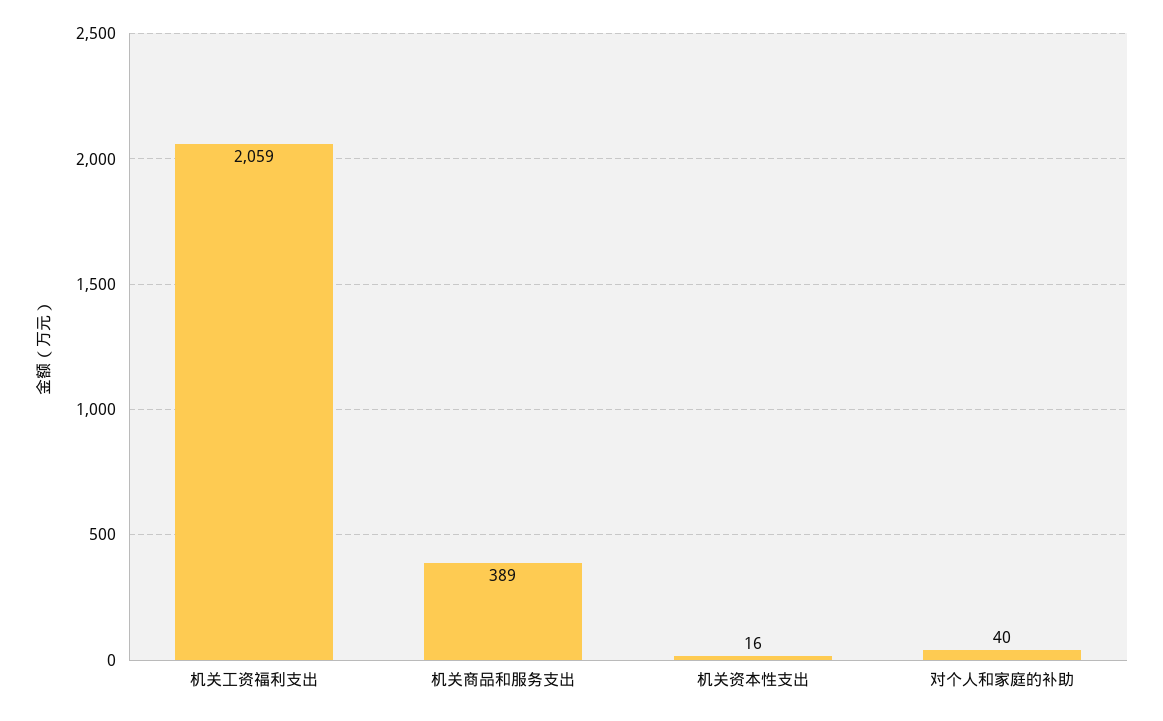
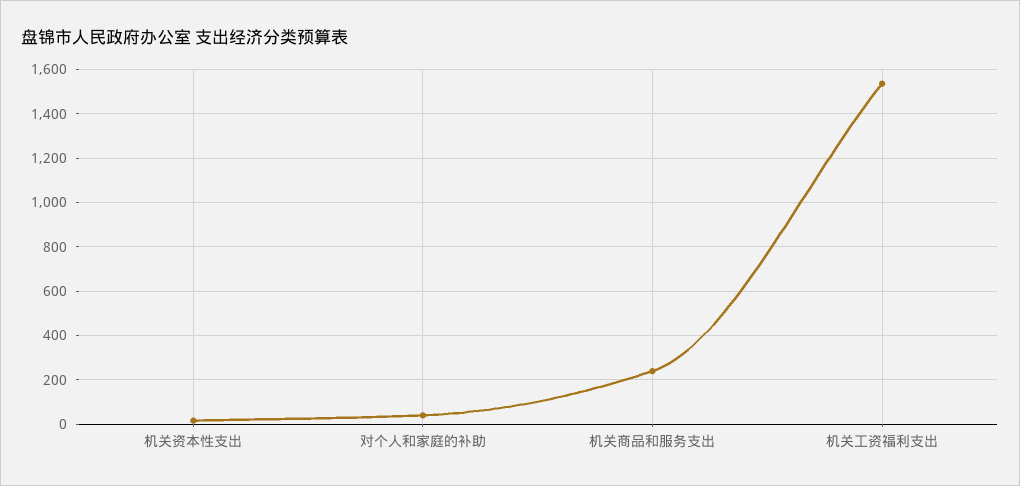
机关工资福利支出: 2059 -> 1550
机关商品和服务支出: 389 -> 250

